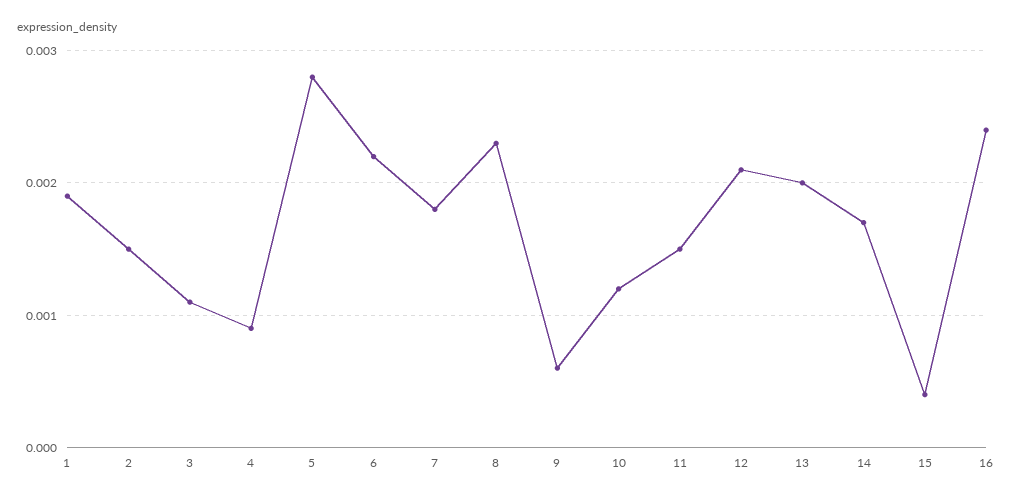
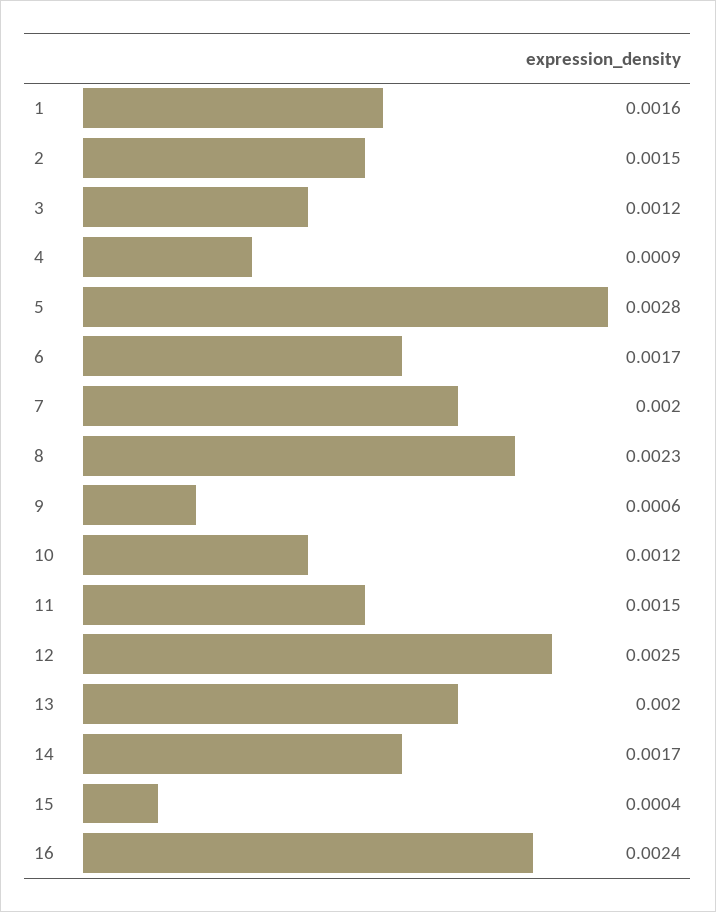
1: 0.0019 -> 0.0016
3: 0.0011 -> 0.0012
6: 0.0022 -> 0.0017
7: 0.0018 -> 0.002
12: 0.0021 -> 0.0025

